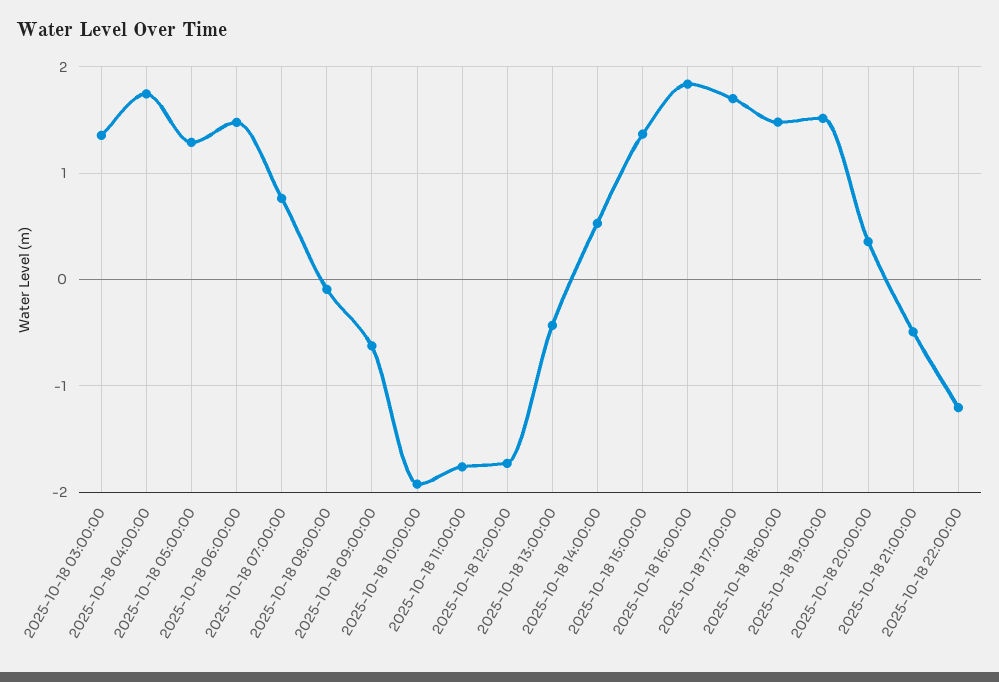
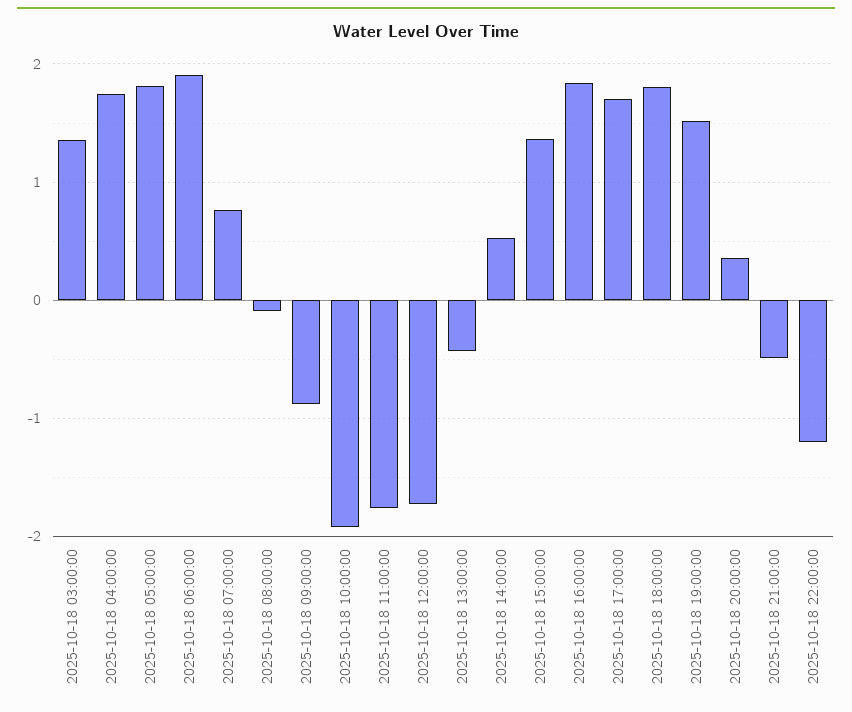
2025-10-18 05:00:00: 1.3 -> 1.8
2025-10-18 06:00:00: 1.5 -> 1.9
2025-10-18 09:00:00: -0.6 -> -0.9
2025-10-18 18:00:00: 1.5 -> 1.8

